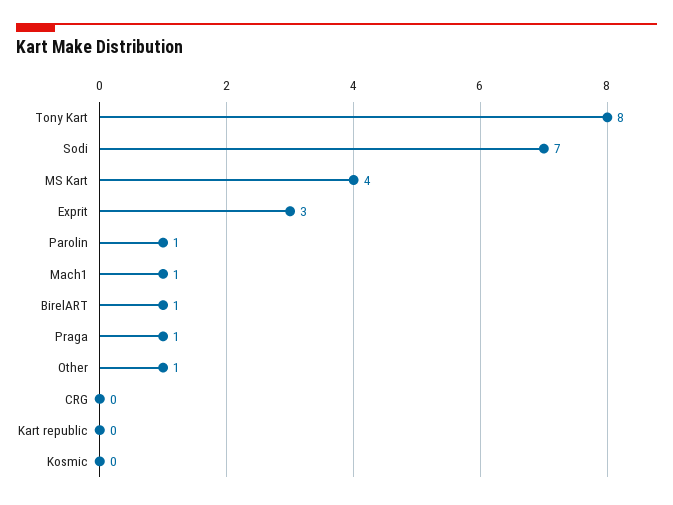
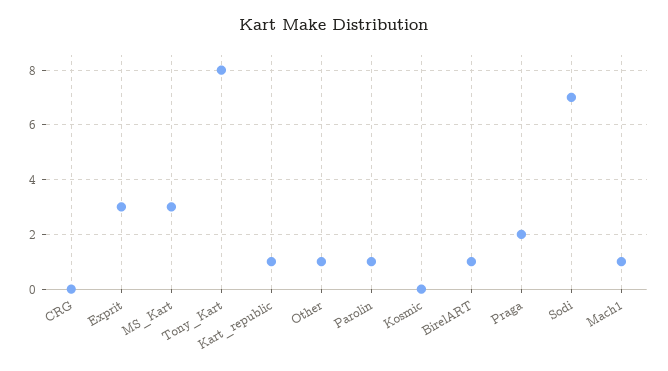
MS Kart: 4 -> 3
Praga: 1 -> 2
Kart republic: 0 -> 1

